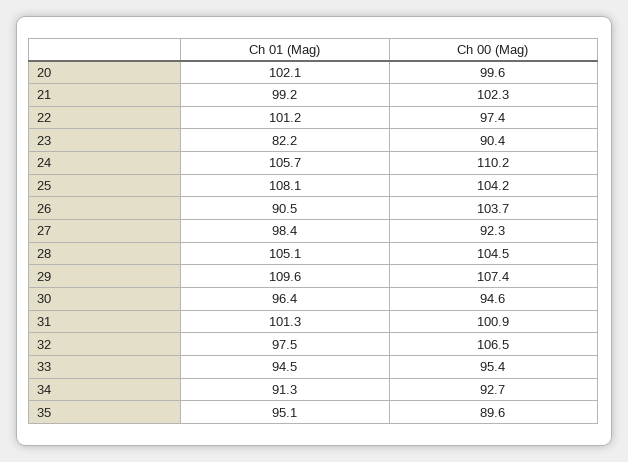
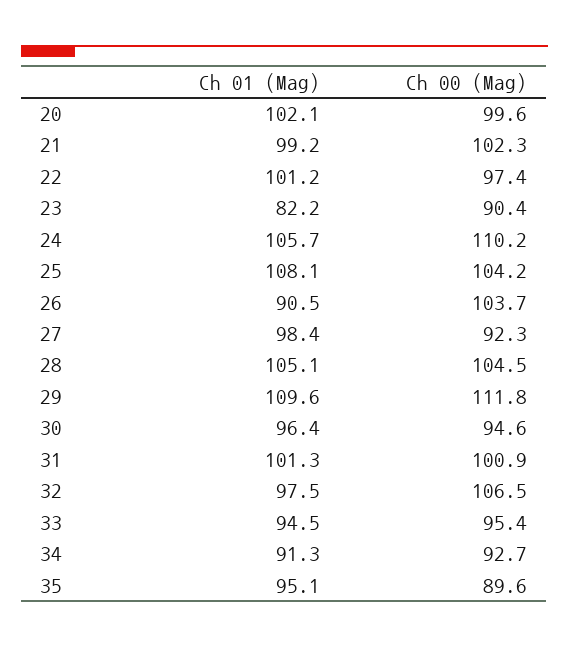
Ch 00 (Mag), 29: 107.4 -> 111.8

